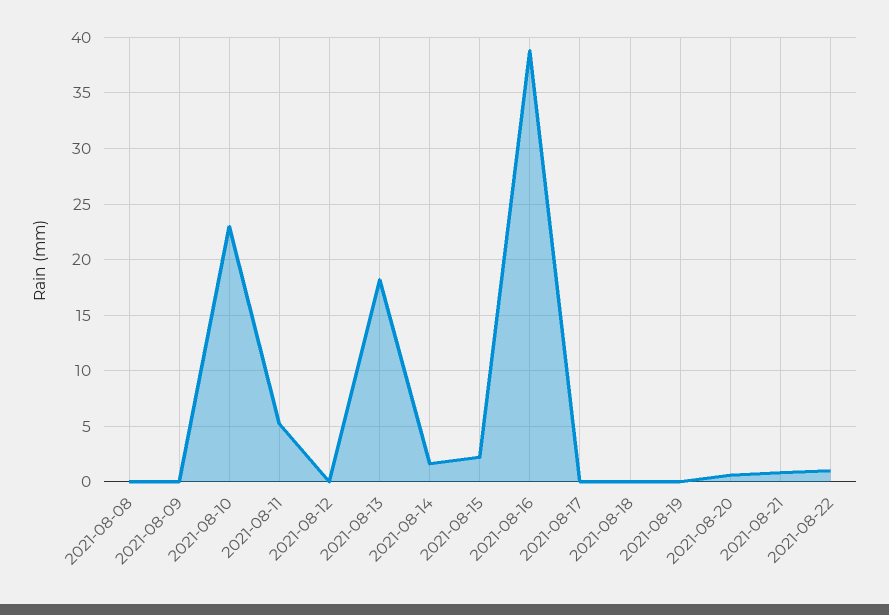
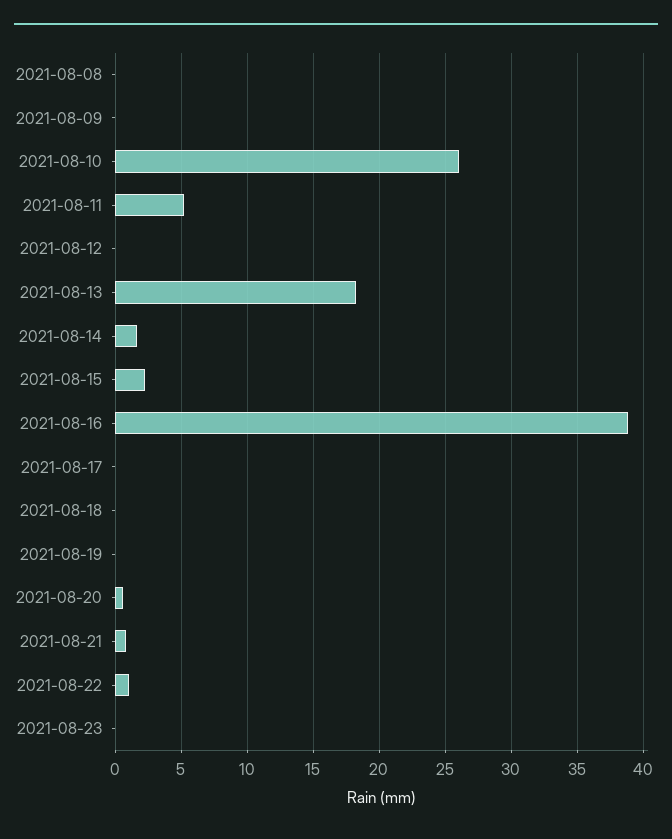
2021-08-10: 23 -> 26
2021-08-23: none -> 0

